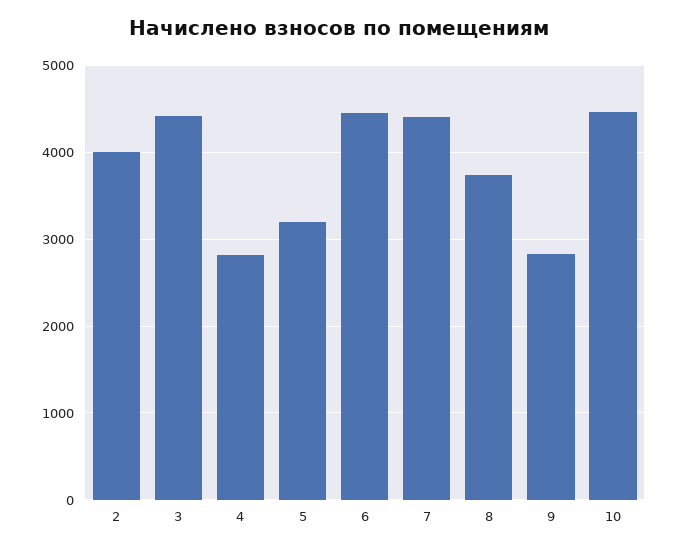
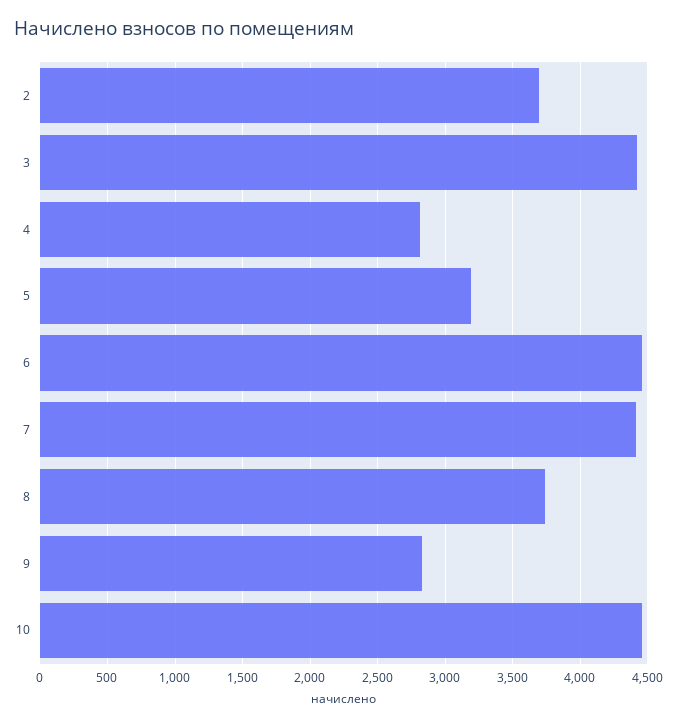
2: 4000 -> 3700

